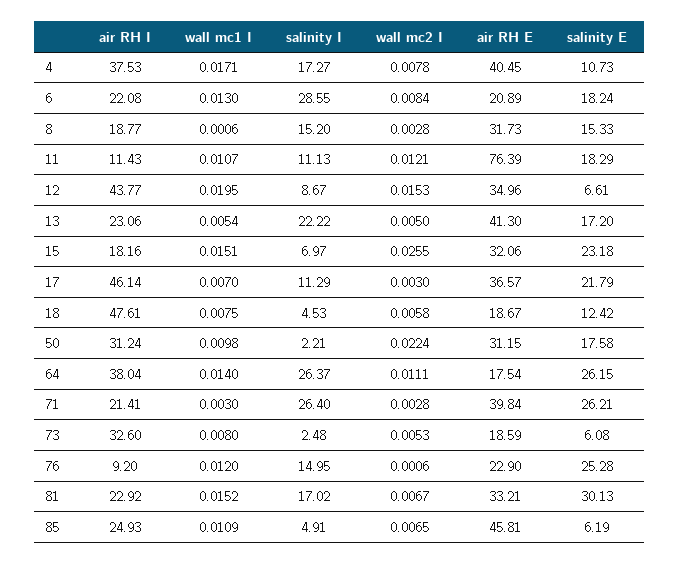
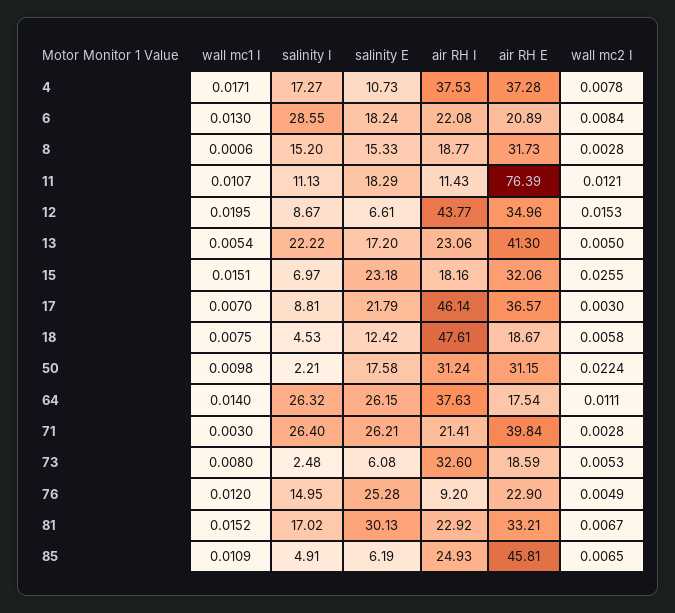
air RH E, 4: 40.45 -> 37.28
salinity I, 17: 11.29 -> 8.81
air RH I, 64: 38.04 -> 37.63
salinity I, 64: 26.37 -> 26.32
wall mc2 I, 76: 0.0006 -> 0.0049

